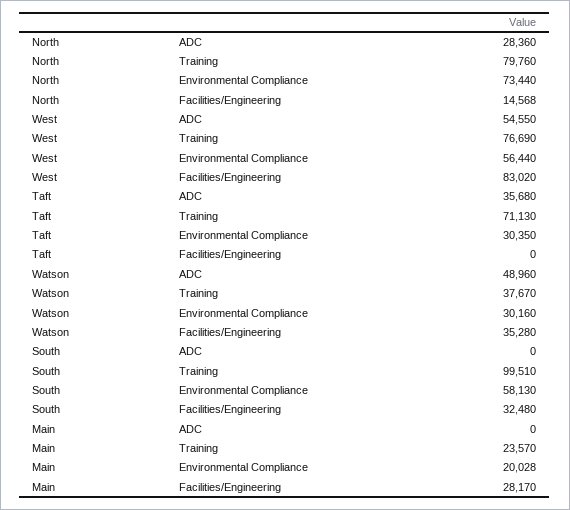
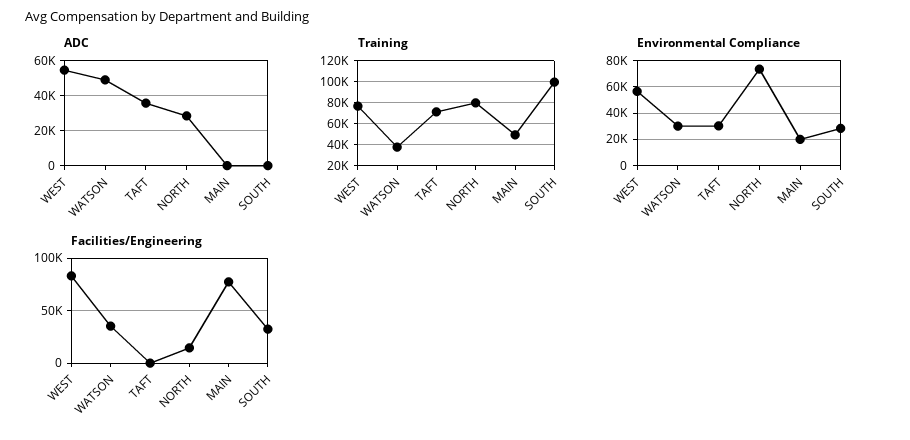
Environmental Compliance, South: 58130 -> 30000
Training, Main: 23570 -> 50000
Facilities/Engineering, Main: 28170 -> 80000

